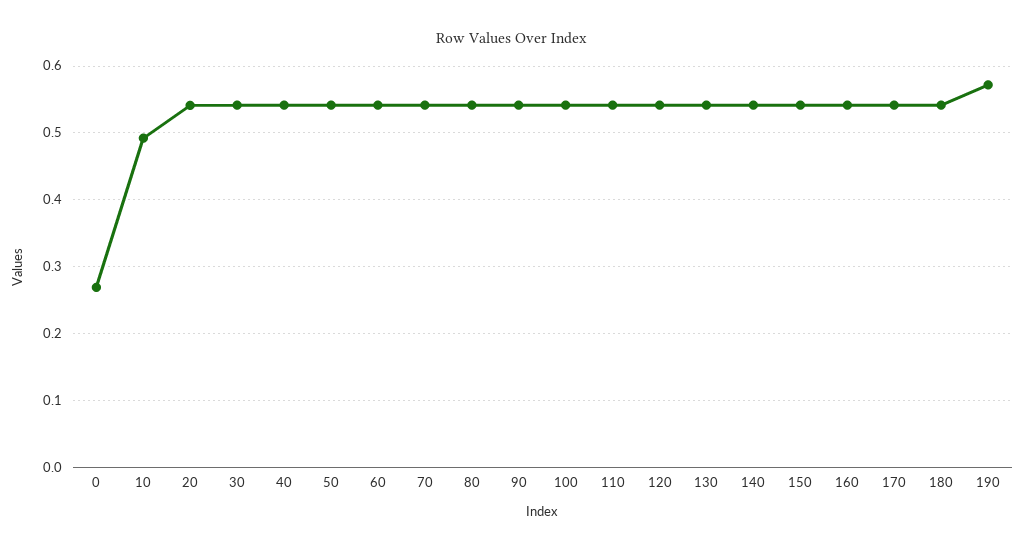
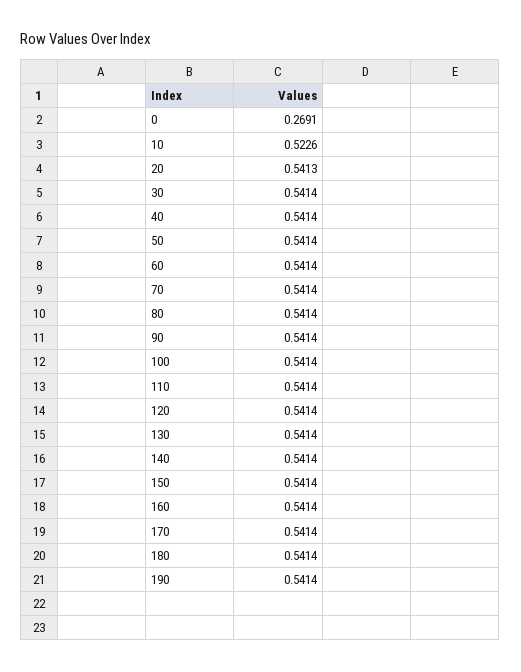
10: 0.49 -> 0.5226
190: 0.57 -> 0.5414

